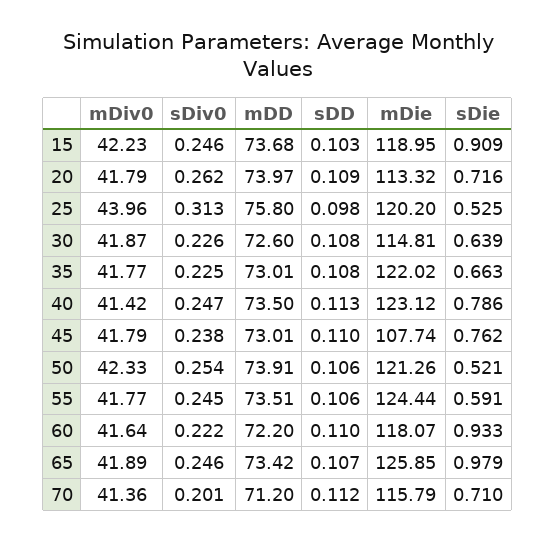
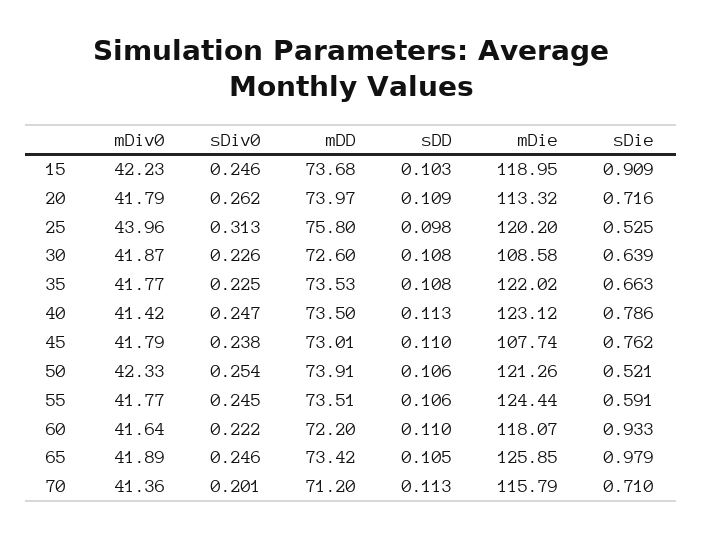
mDie, 30: 114.81 -> 108.58
mDD, 35: 73.01 -> 73.53
sDD, 65: 0.107 -> 0.105
sDD, 70: 0.112 -> 0.113

